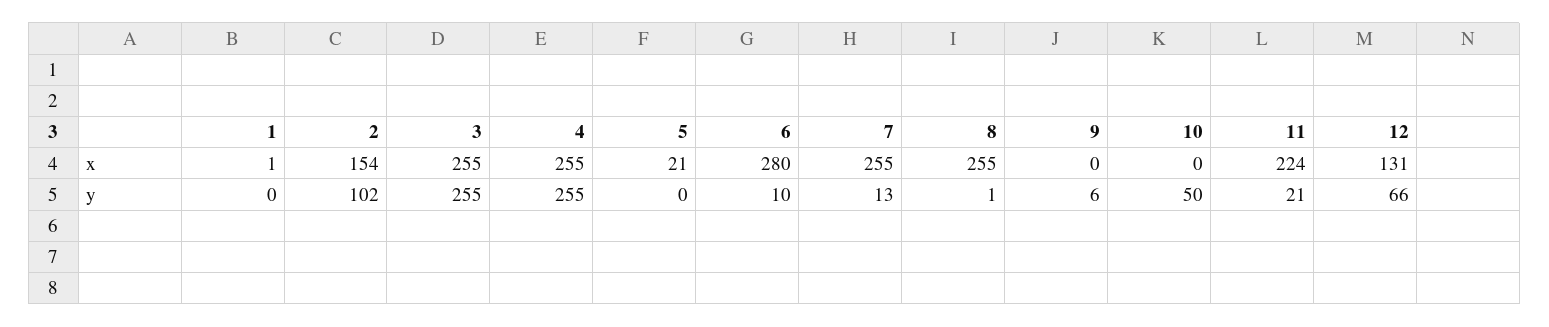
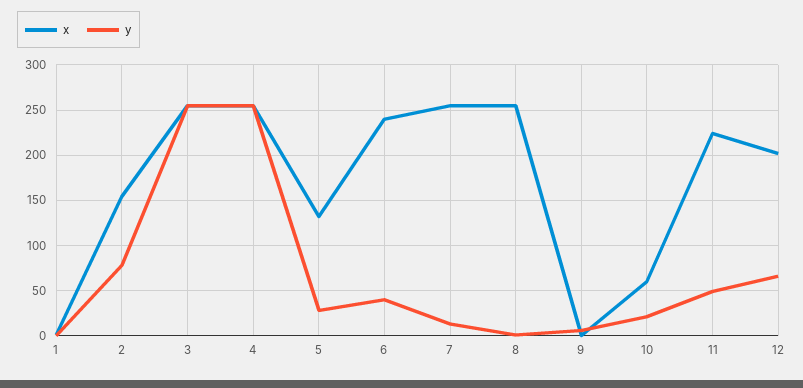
x, 5: 21 -> 130
x, 6: 280 -> 240
x, 10: 0 -> 60
x, 12: 131 -> 200
y, 2: 102 -> 80
y, 5: 0 -> 30
y, 6: 10 -> 40
y, 10: 50 -> 20
y, 11: 21 -> 50

